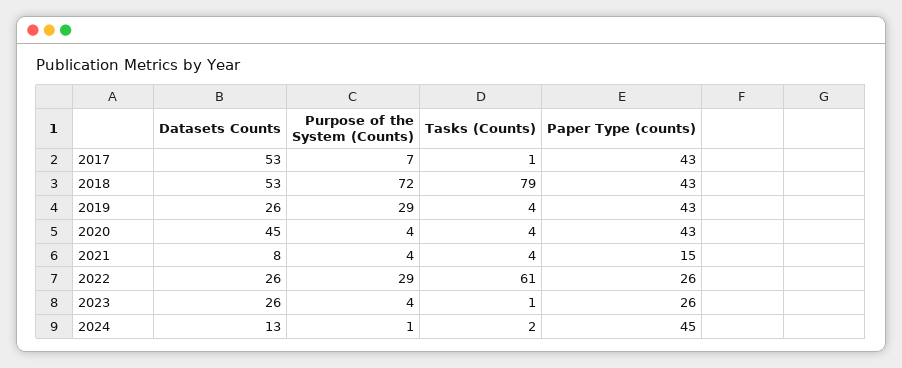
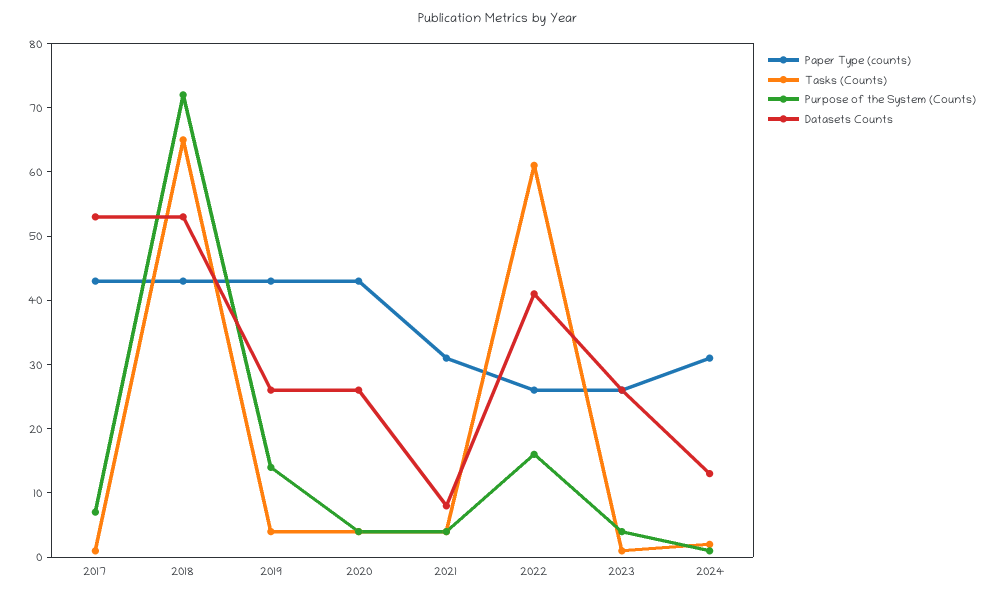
Tasks (Counts), 2018: 79 -> 65
Purpose of the System (Counts), 2019: 29 -> 15
Datasets Counts, 2020: 45 -> 25
Paper Type (counts), 2021: 15 -> 30
Datasets Counts, 2022: 26 -> 40
Purpose of the System (Counts), 2022: 29 -> 15
Paper Type (counts), 2024: 45 -> 30

